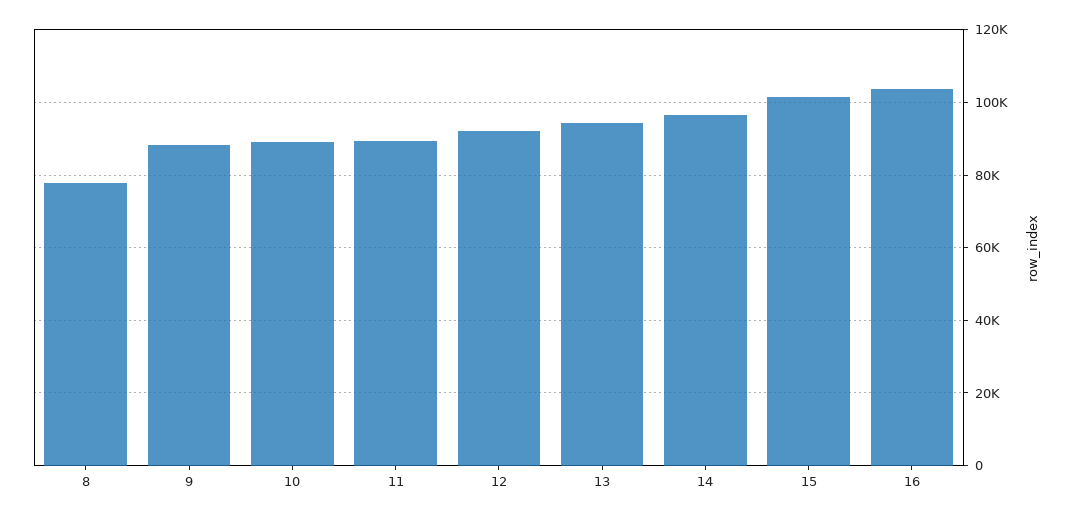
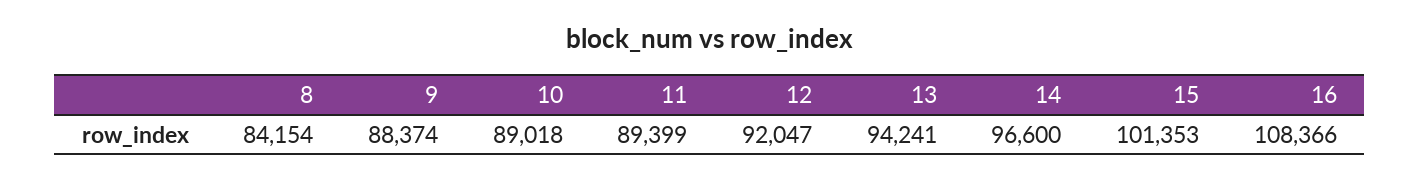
8: 78000 -> 84154
16: 104000 -> 108366

